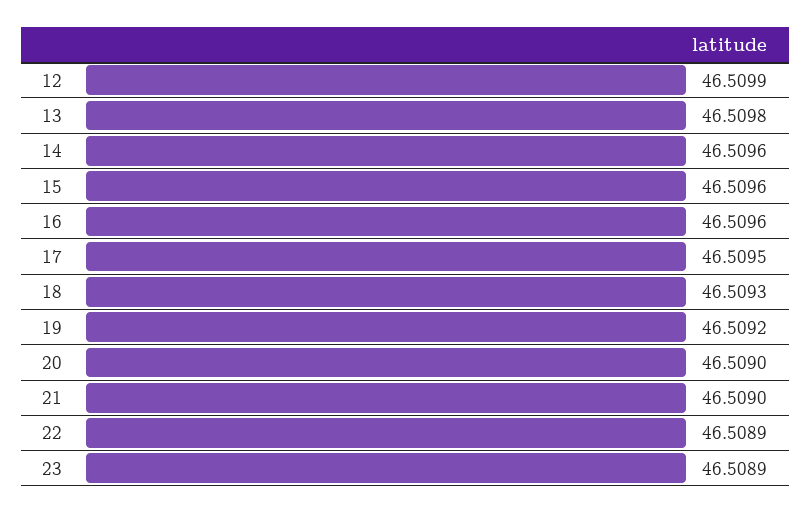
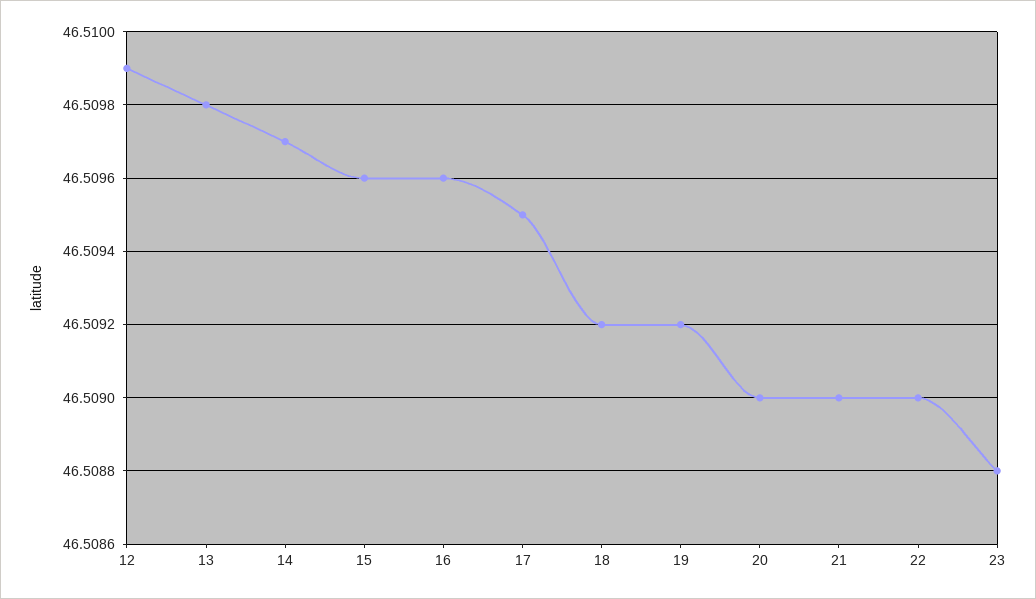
14: 46.5096 -> 46.5097
18: 46.5093 -> 46.5092
22: 46.5089 -> 46.509
23: 46.5089 -> 46.5088

